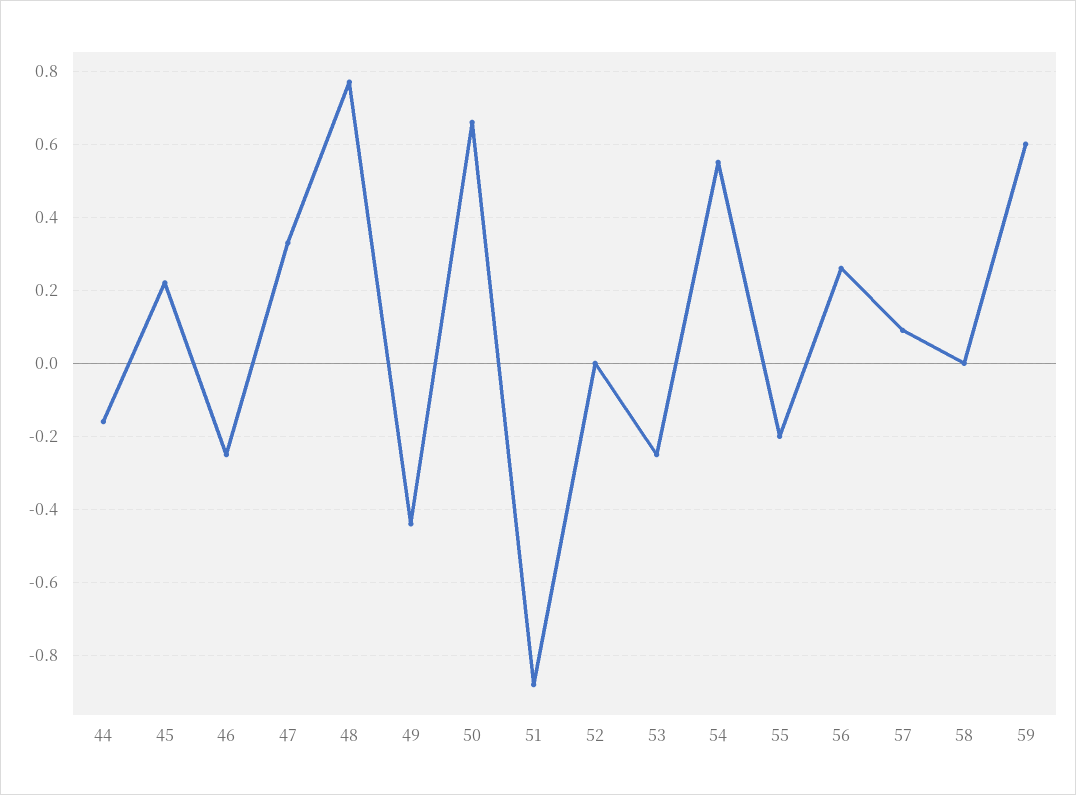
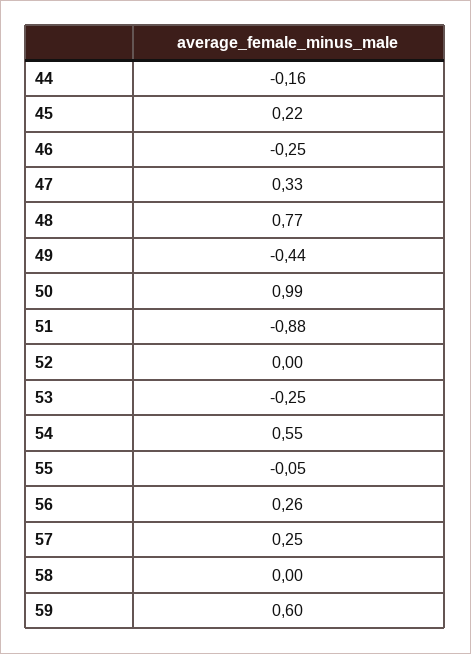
50: 0.65 -> 0.99
55: -0.2 -> -0.05
57: 0.1 -> 0.25

